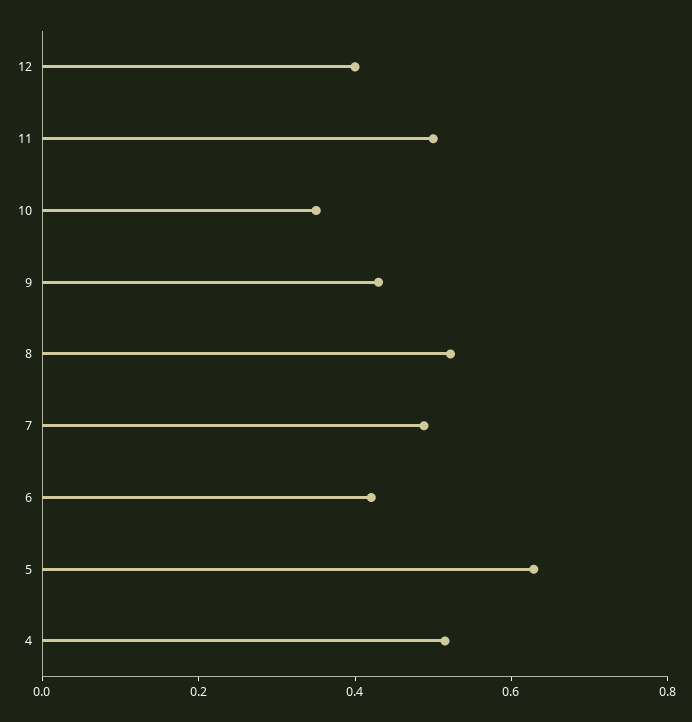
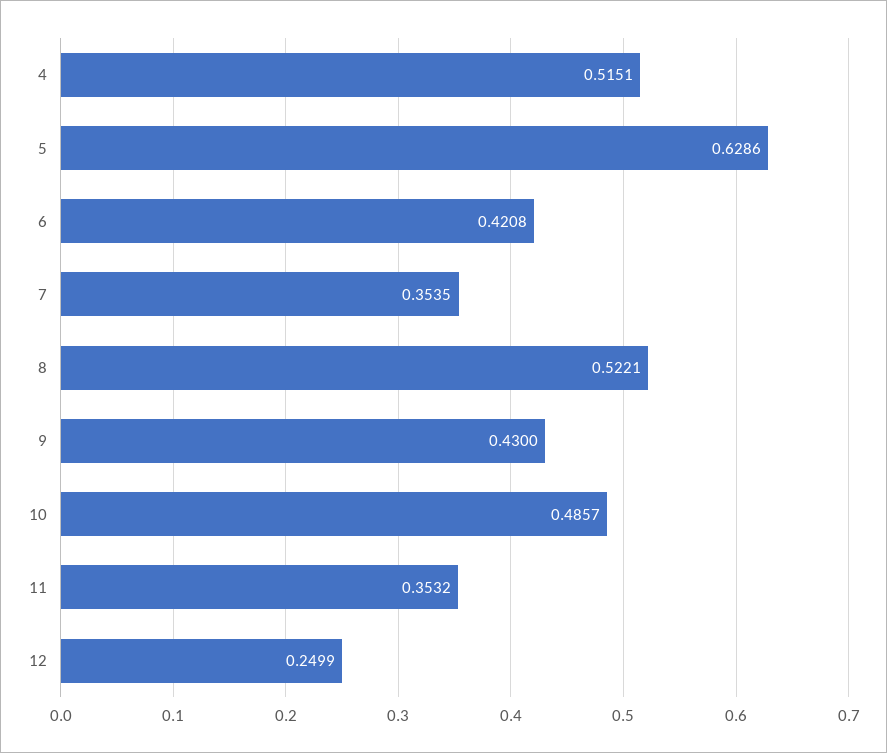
12: 0.4 -> 0.2499
11: 0.5 -> 0.3532
10: 0.35 -> 0.4857
7: 0.5 -> 0.3535

